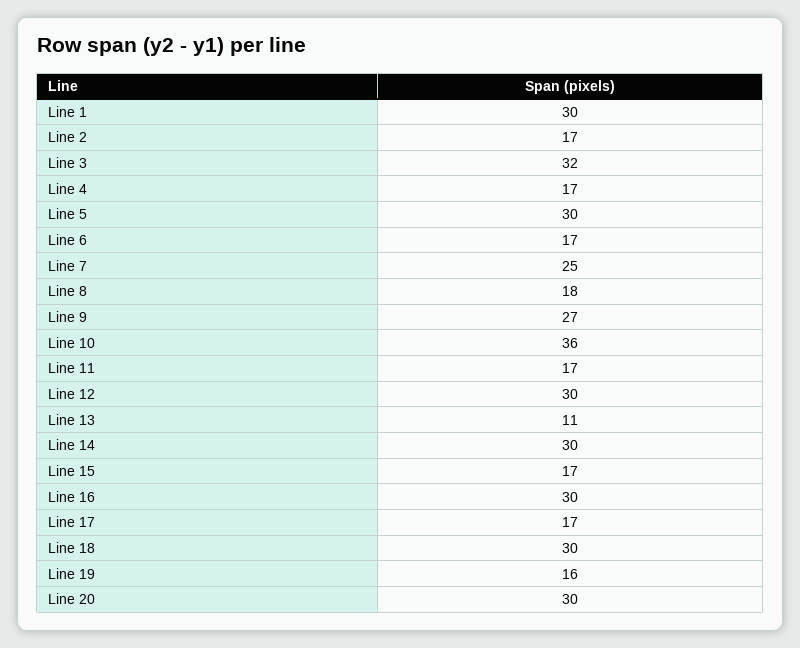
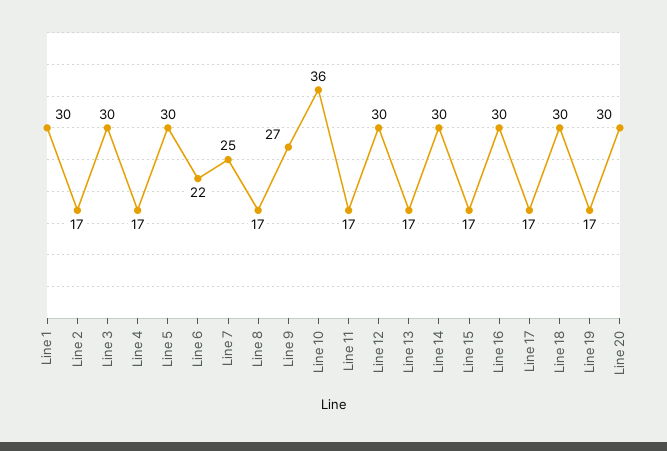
Line 3: 32 -> 30
Line 6: 17 -> 22
Line 8: 18 -> 17
Line 13: 11 -> 17
Line 19: 16 -> 17

